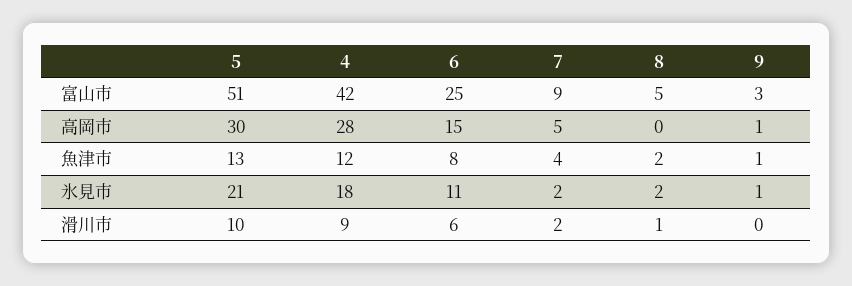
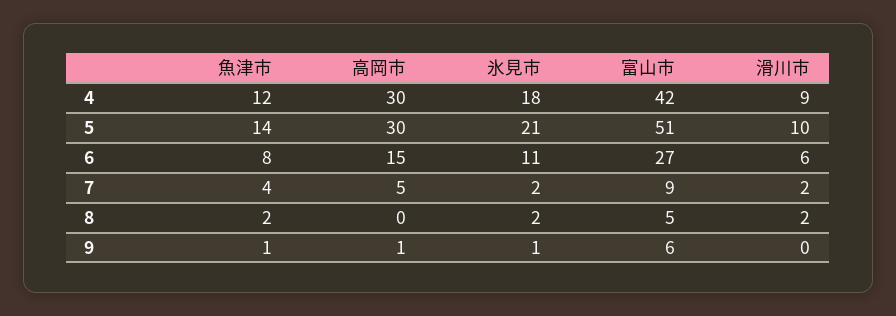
6, 富山市: 25 -> 27
9, 富山市: 3 -> 6
4, 高岡市: 28 -> 30
5, 魚津市: 13 -> 14
8, 滑川市: 1 -> 2

